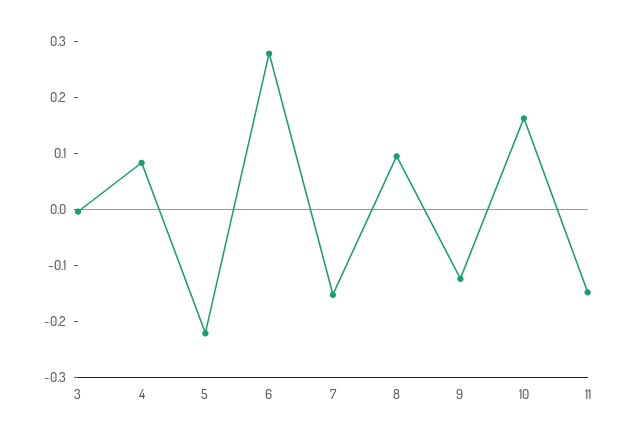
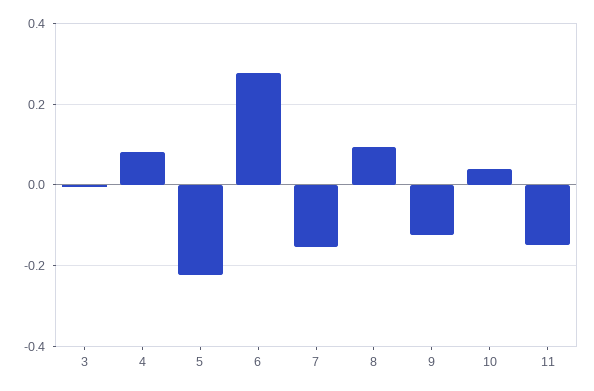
10: 0.16 -> 0.04

